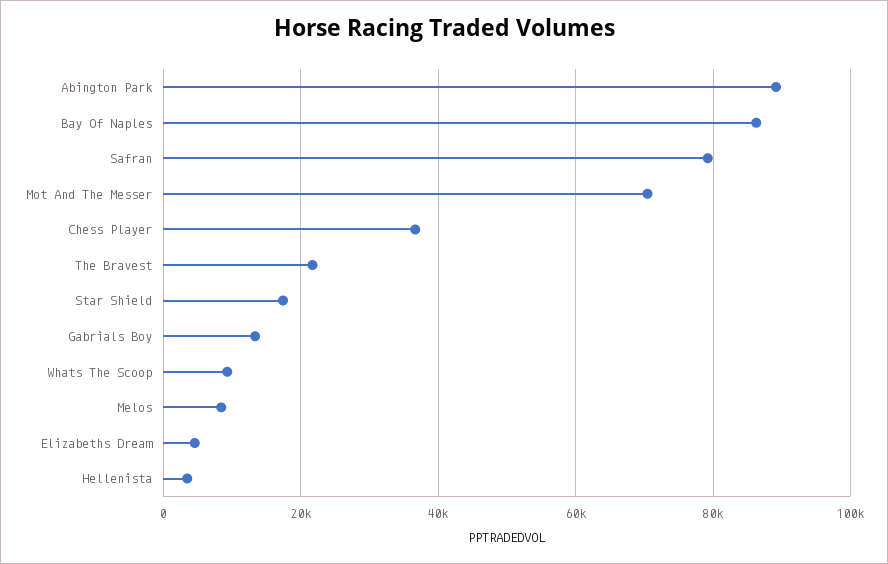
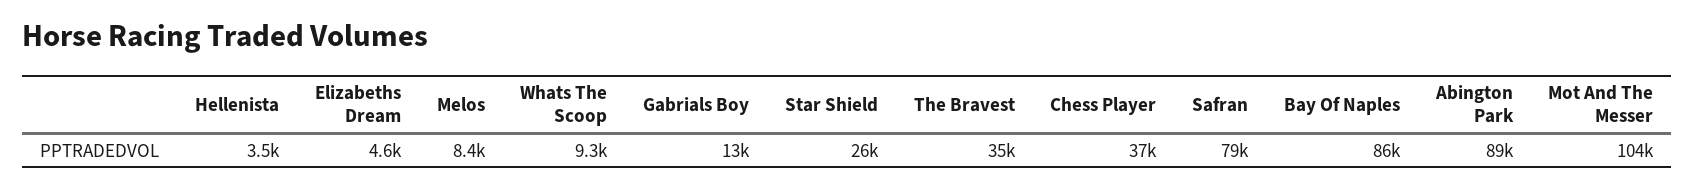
Mot And The Messer: 70000 -> 104000
The Bravest: 22000 -> 35000
Star Shield: 18000 -> 26000

